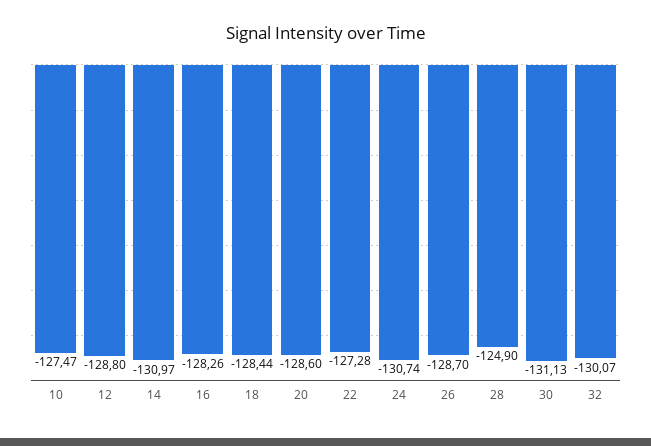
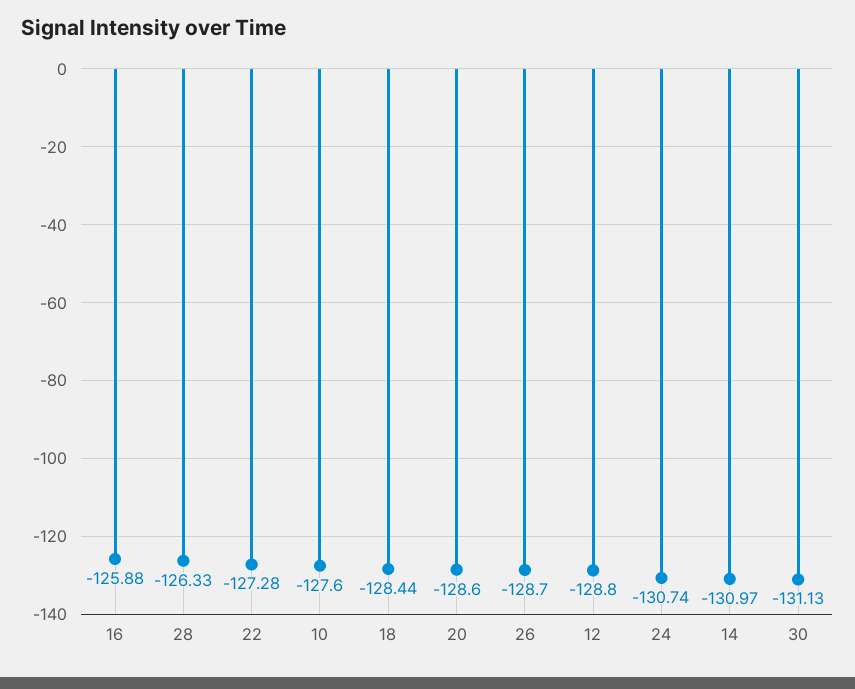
10: -127.47 -> -127.6
16: -128.26 -> -125.88
28: -124.9 -> -126.33
32: -130.07 -> none

